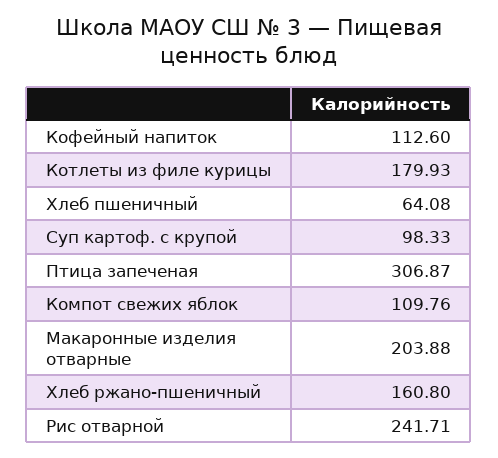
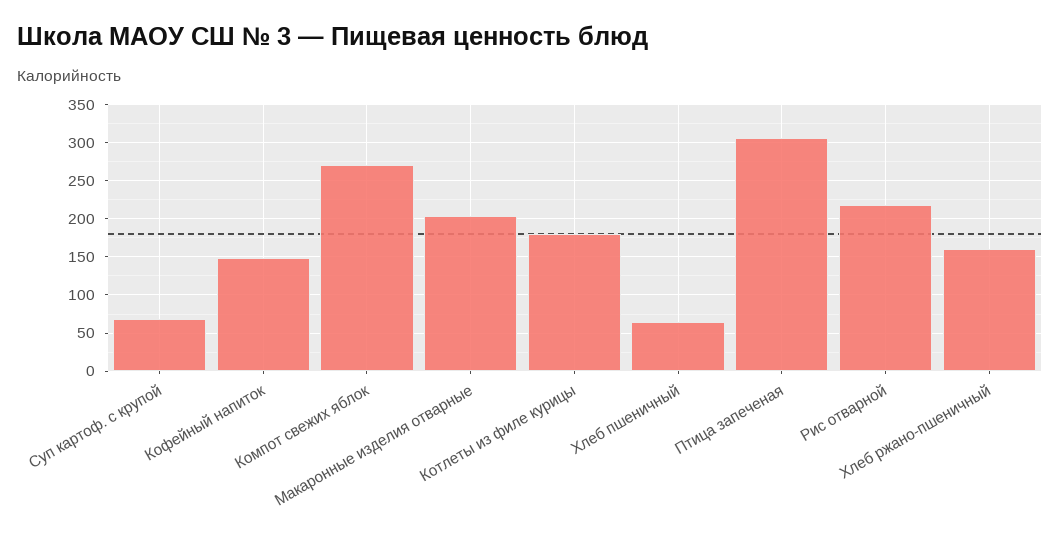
Кофейный напиток: 112.6 -> 150
Суп картоф. с крупой: 98.33 -> 70
Компот свежих яблок: 109.76 -> 270
Рис отварной: 241.71 -> 220

